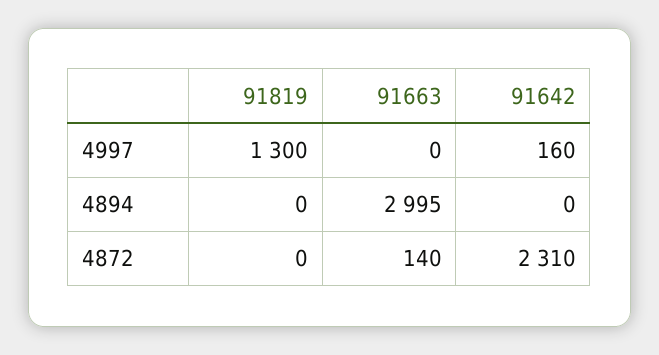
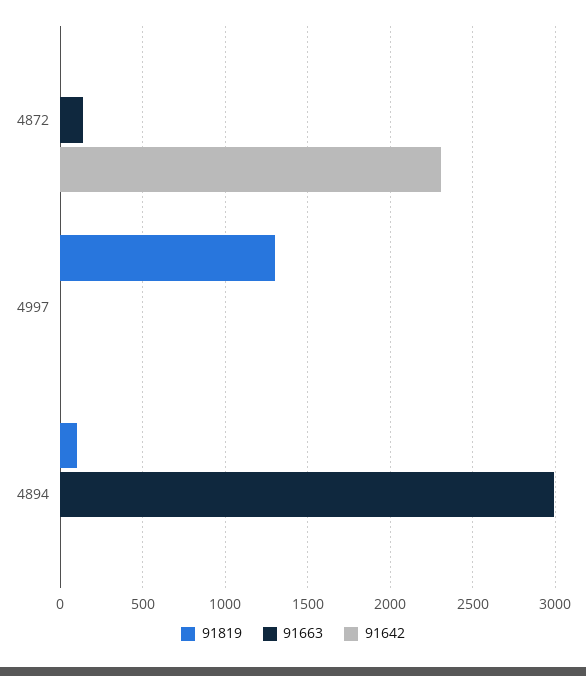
91642, 4997: 160 -> 0
91819, 4894: 0 -> 100

